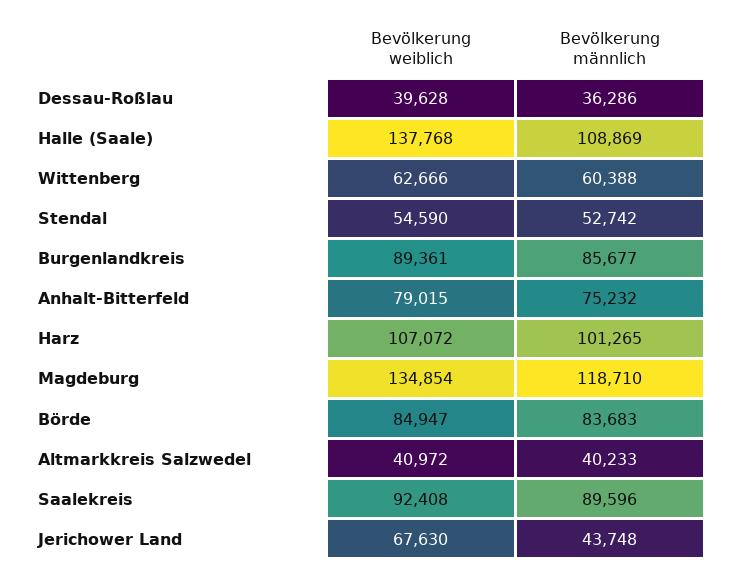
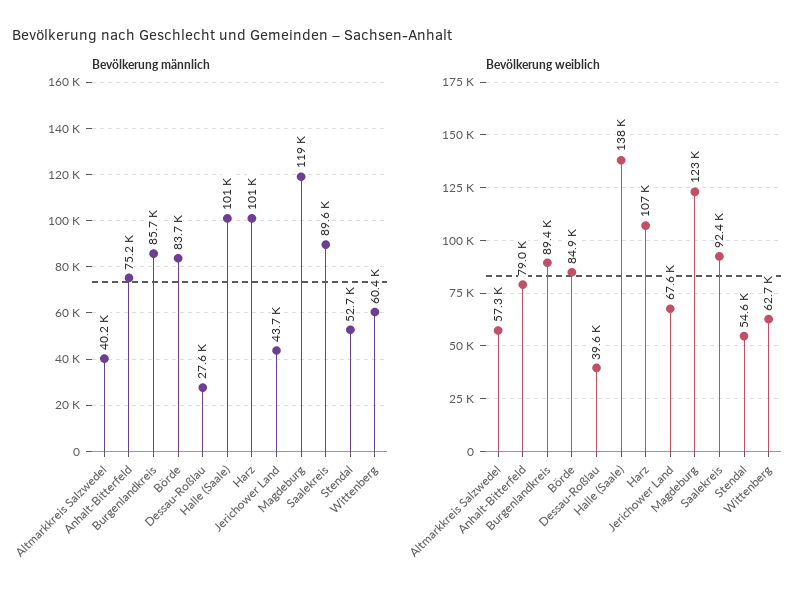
Bevölkerung männlich, Dessau-Roßlau: 36286 -> 27600
Bevölkerung männlich, Halle (Saale): 108869 -> 101000
Bevölkerung weiblich, Magdeburg: 134854 -> 123000
Bevölkerung weiblich, Altmarkkreis Salzwedel: 40972 -> 57300

